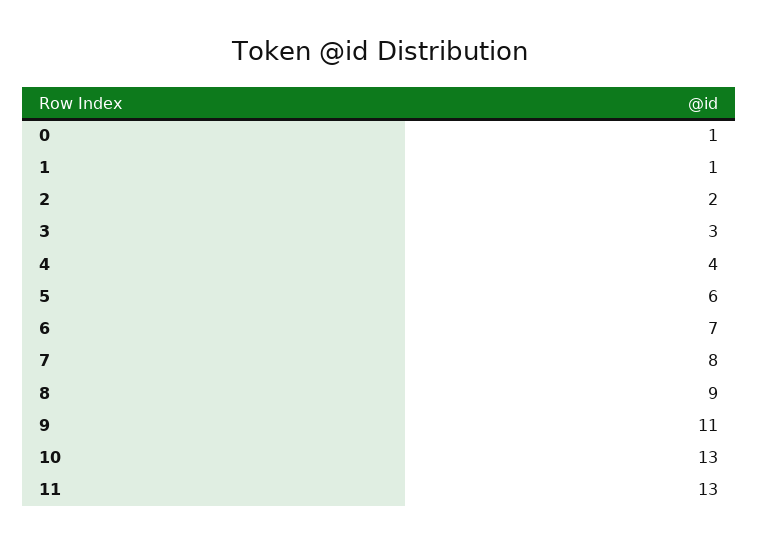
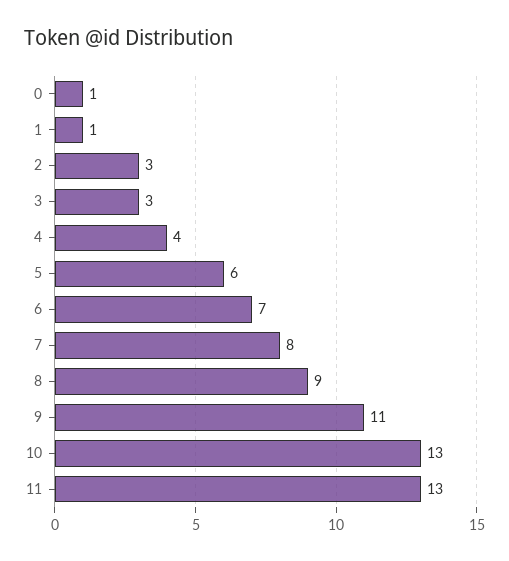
2: 2 -> 3

